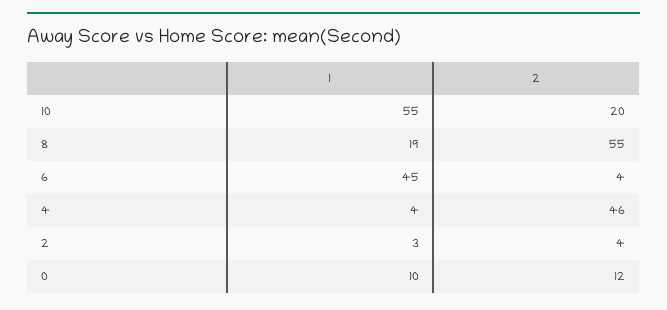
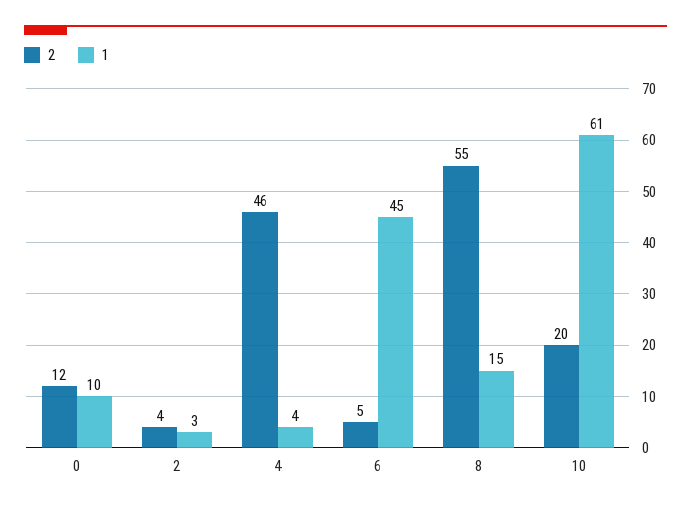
1, 10: 55 -> 61
1, 8: 19 -> 15
2, 6: 4 -> 5

